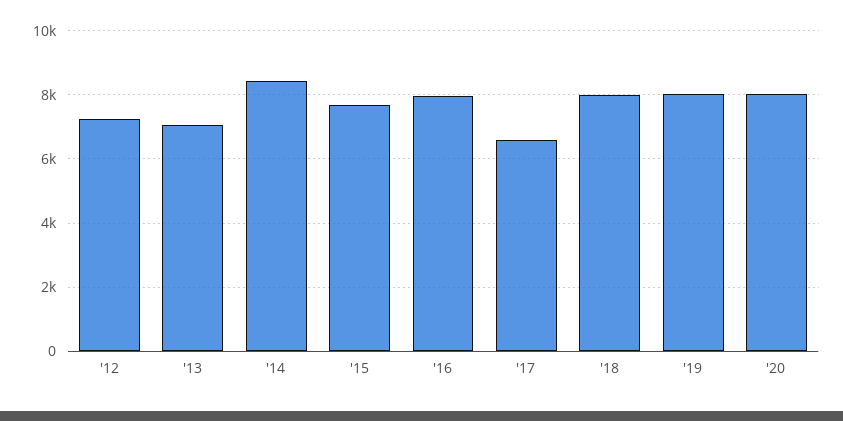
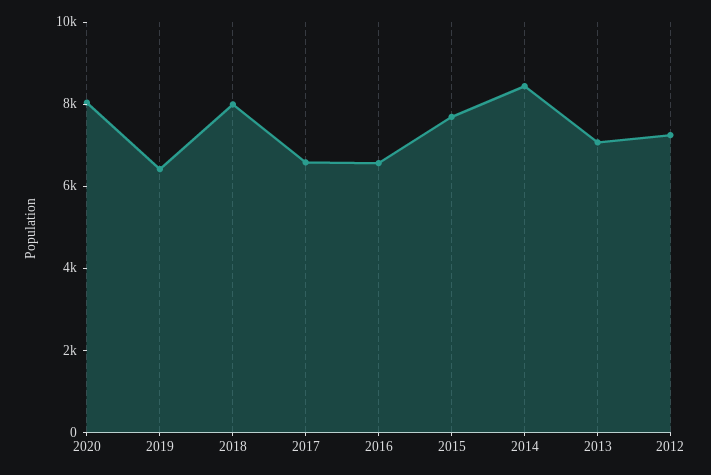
'16: 8000 -> 6500
'19: 8000 -> 6500

